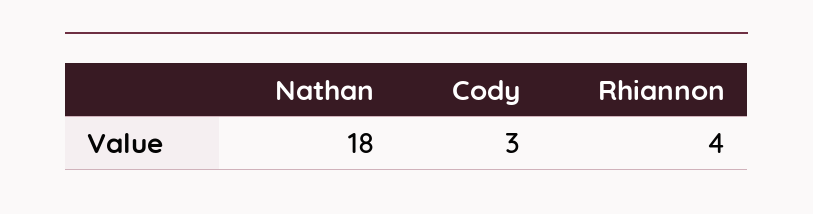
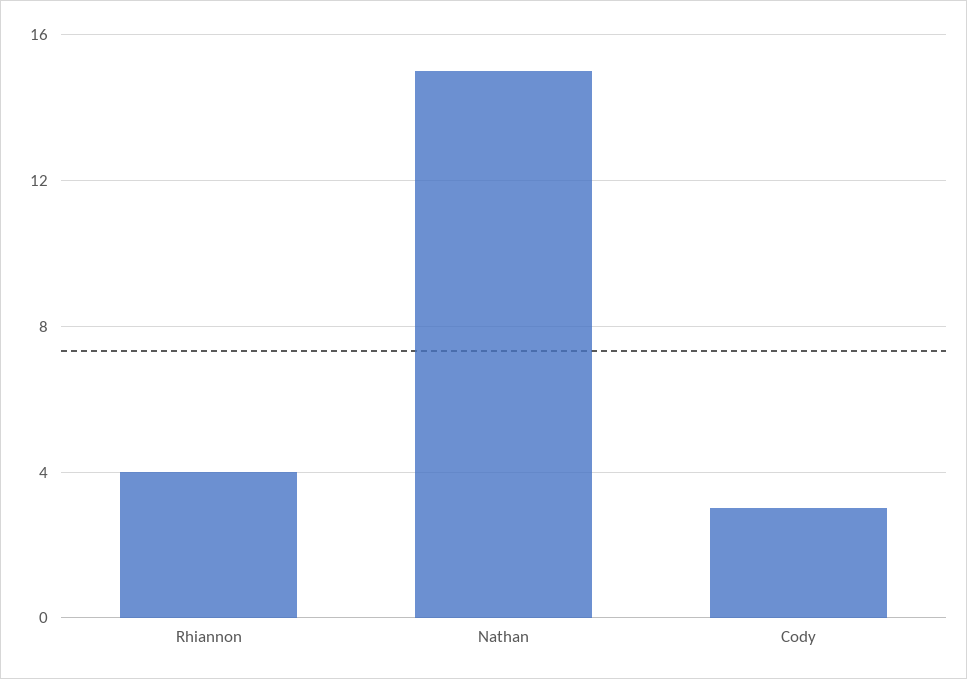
Nathan: 18 -> 15

